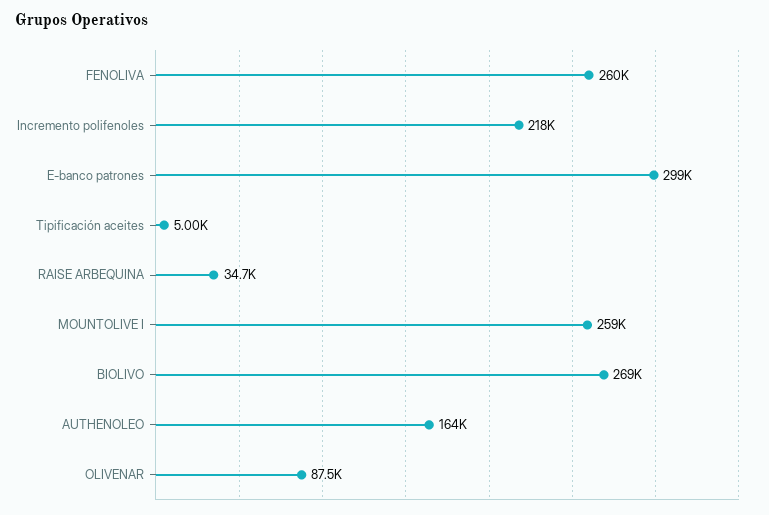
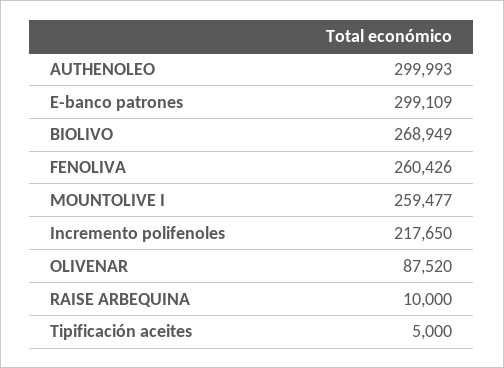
RAISE ARBEQUINA: 34700 -> 10000
AUTHENOLEO: 164000 -> 299993

